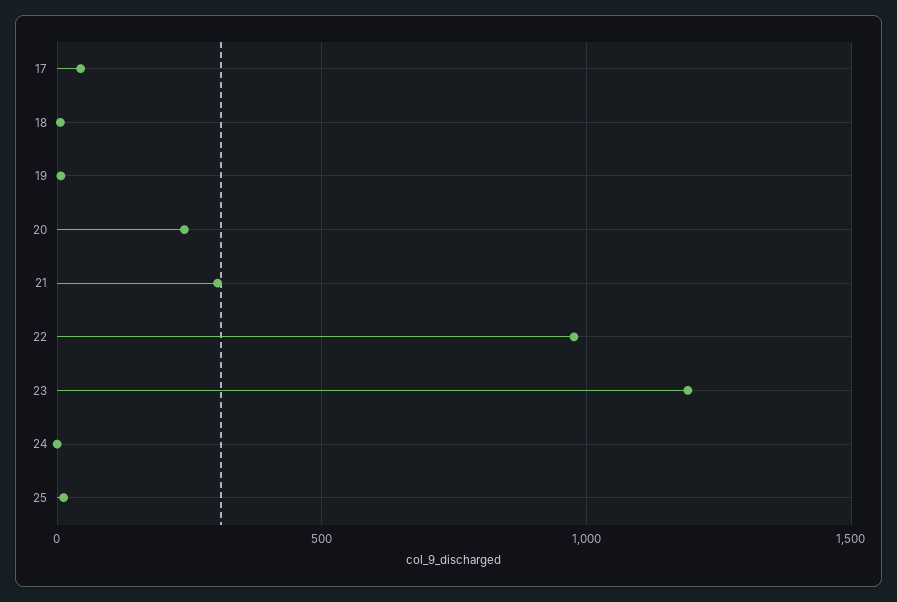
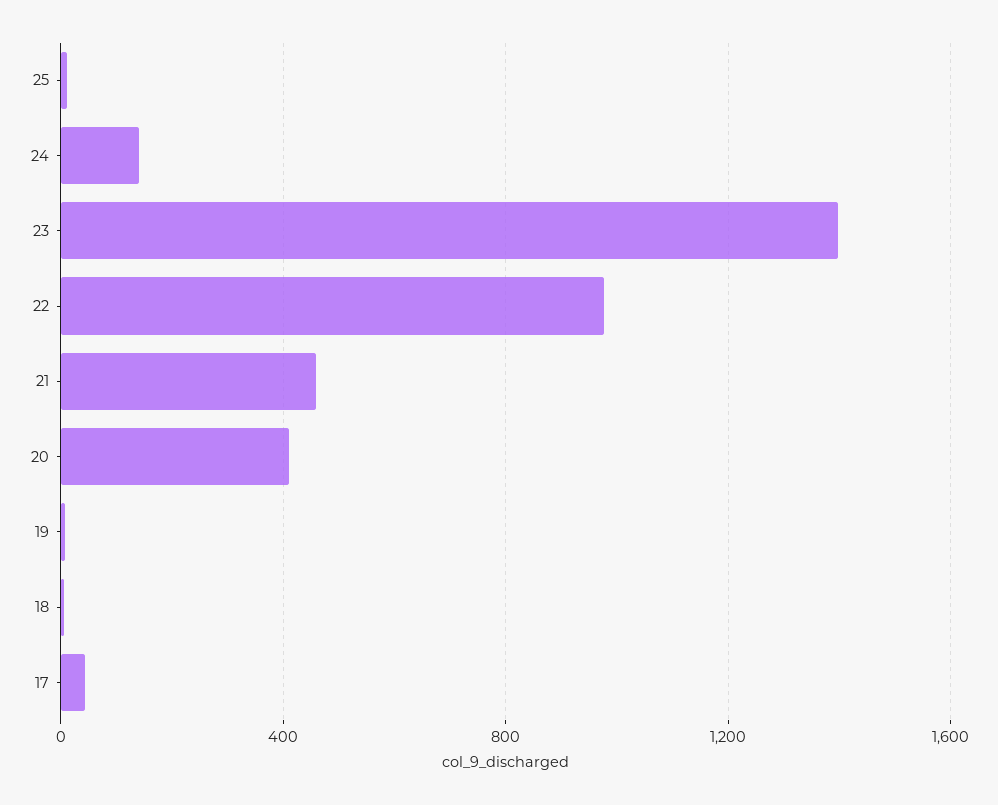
20: 250 -> 400
21: 300 -> 450
23: 1200 -> 1400
24: 0 -> 150

